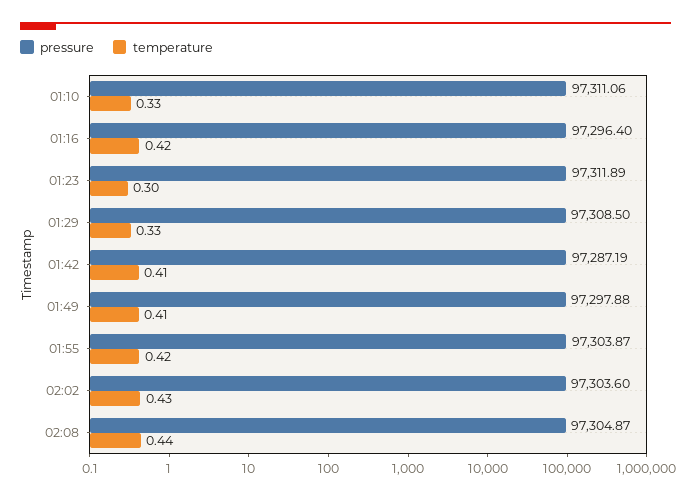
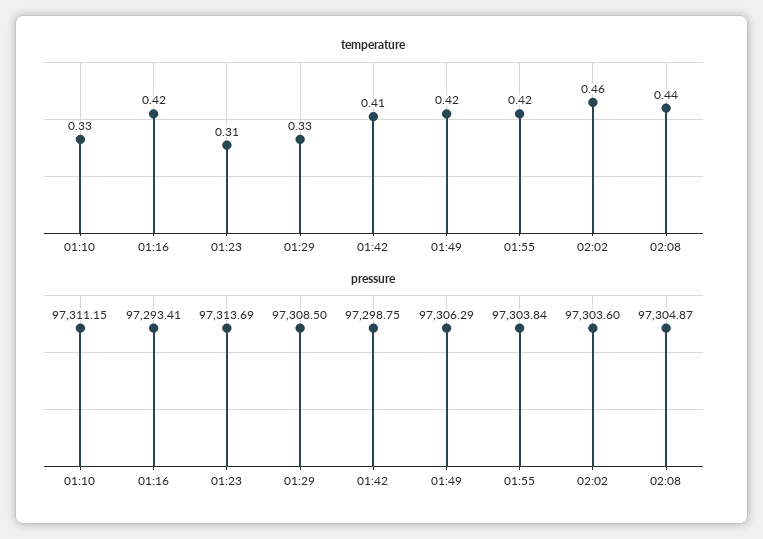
pressure, 01:10: 97311.06 -> 97311.15
pressure, 01:16: 97296.4 -> 97293.41
pressure, 01:23: 97311.89 -> 97313.69
temperature, 01:23: 0.3 -> 0.31
pressure, 01:42: 97287.19 -> 97298.75
pressure, 01:49: 97297.88 -> 97306.29
temperature, 01:49: 0.41 -> 0.42
pressure, 01:55: 97303.87 -> 97303.84
temperature, 02:02: 0.43 -> 0.46

